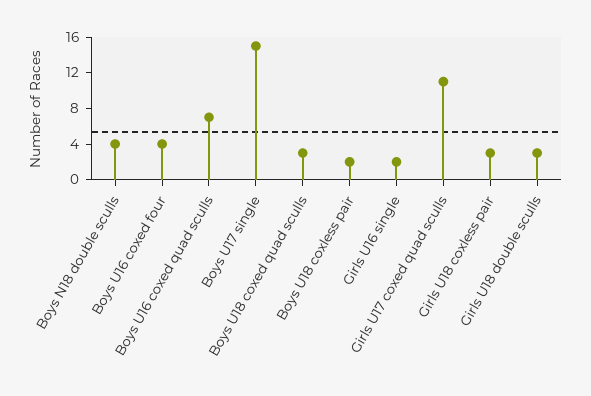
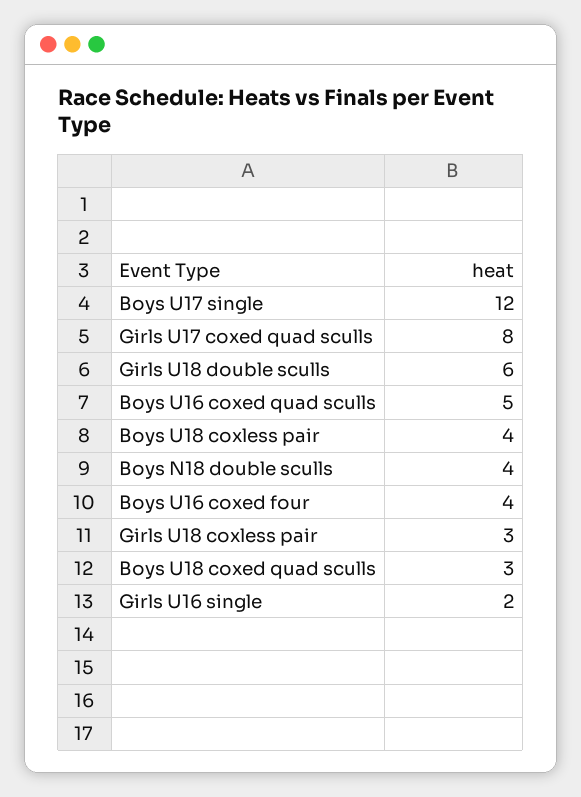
Boys U16 coxed quad sculls: 7 -> 5
Boys U17 single: 15 -> 12
Boys U18 coxless pair: 2 -> 4
Girls U17 coxed quad sculls: 11 -> 8
Girls U18 double sculls: 3 -> 6

